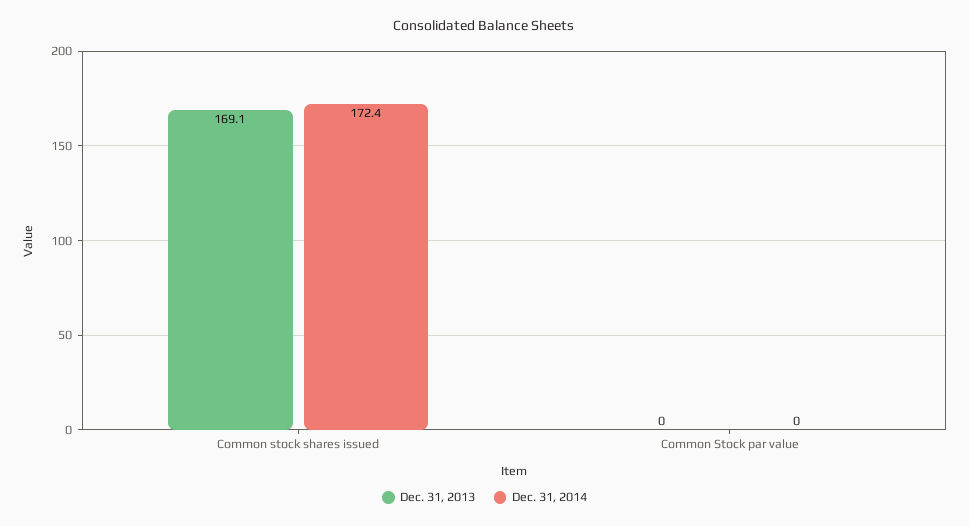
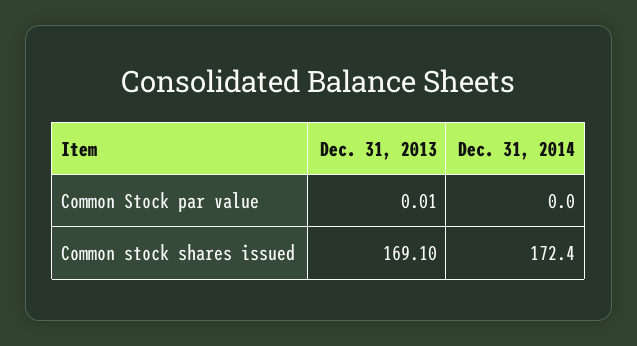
Dec. 31, 2013, Common Stock par value: 0 -> 0.01

